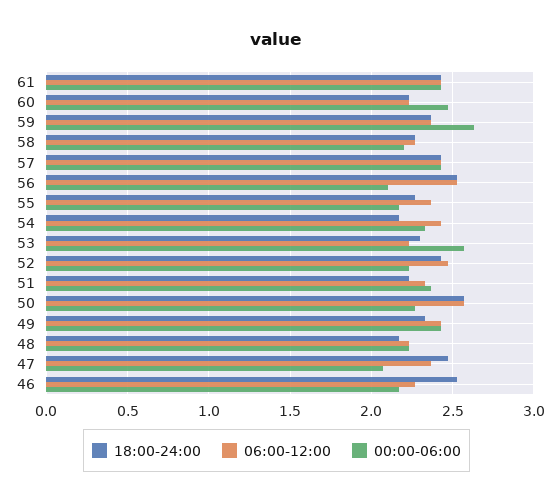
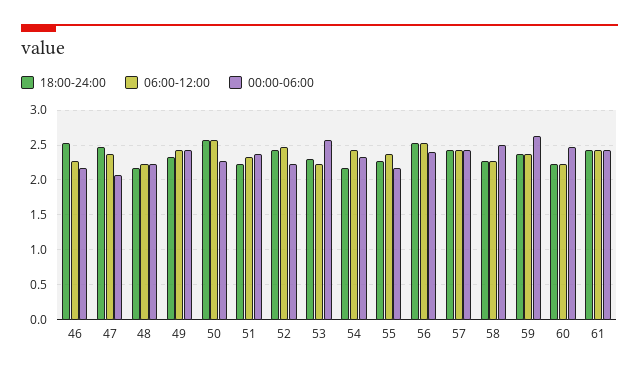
00:00-06:00, 58: 2.2 -> 2.5
00:00-06:00, 56: 2.1 -> 2.4

